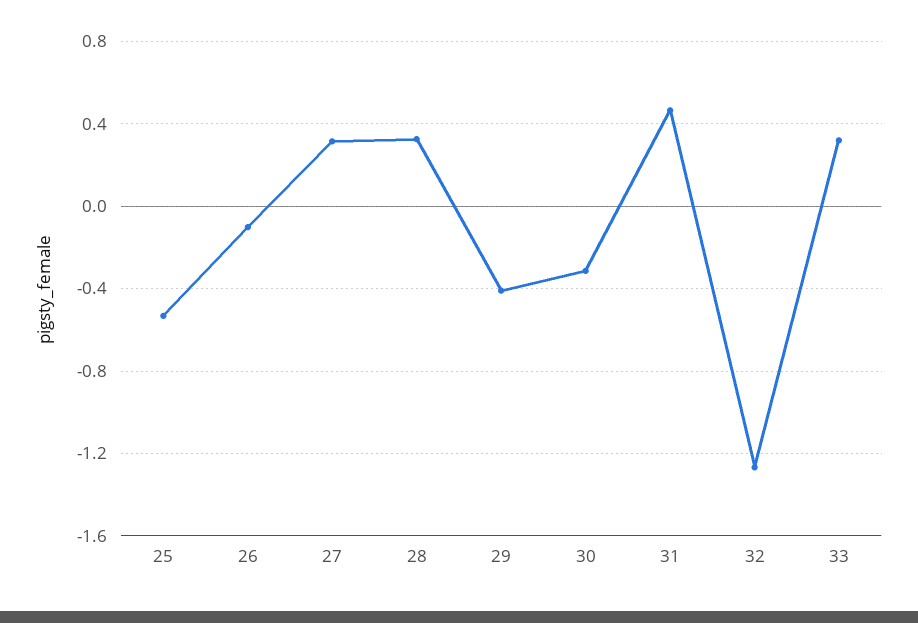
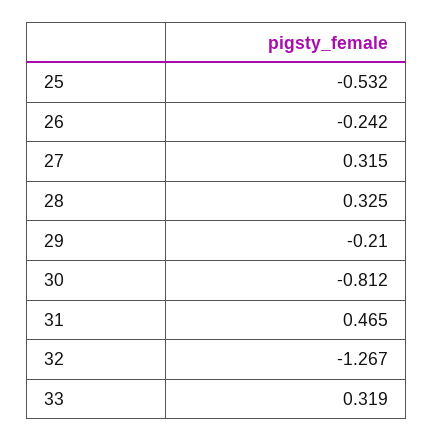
26: -0.1 -> -0.242
29: -0.4 -> -0.21
30: -0.3 -> -0.812

